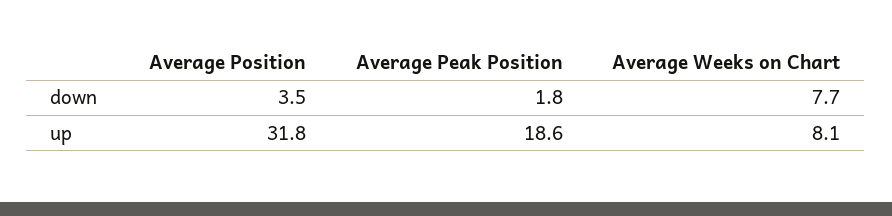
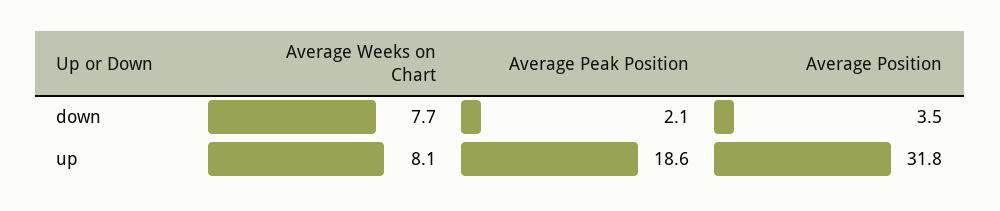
Average Peak Position, down: 1.8 -> 2.1

